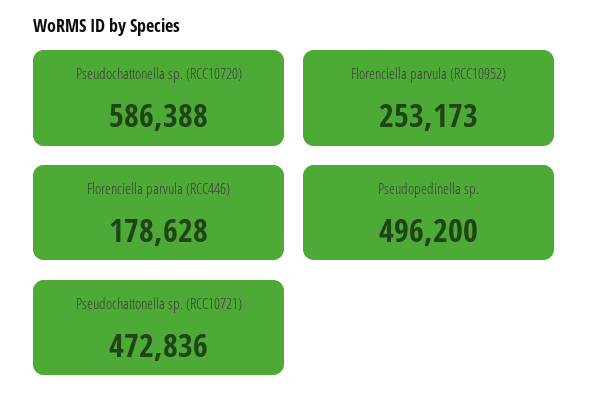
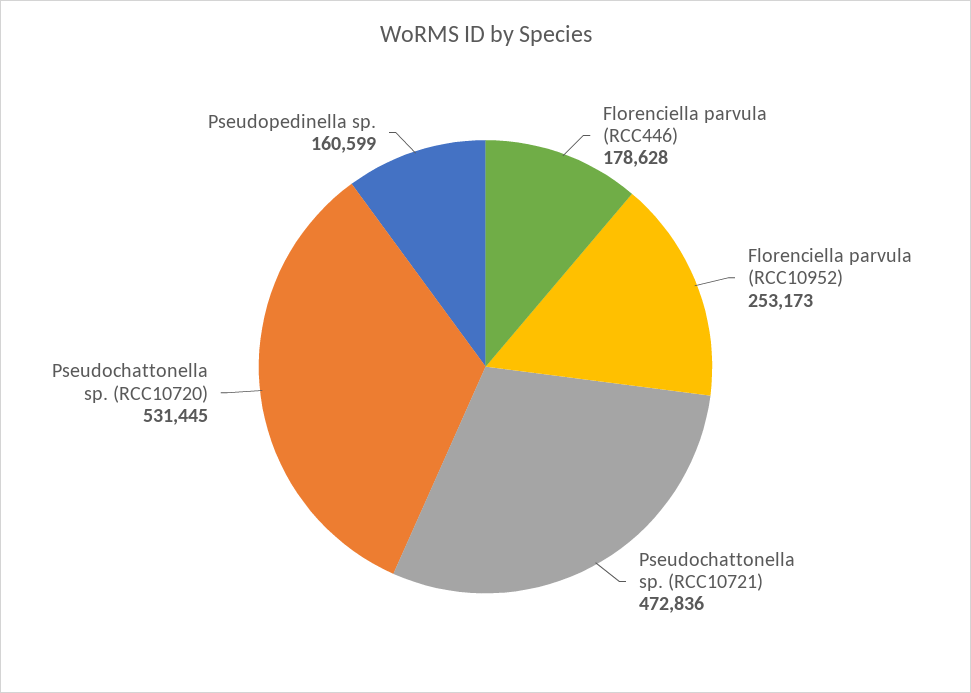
Pseudochattonella sp. (RCC10720): 586388 -> 531445
Pseudopedinella sp.: 496200 -> 160599

